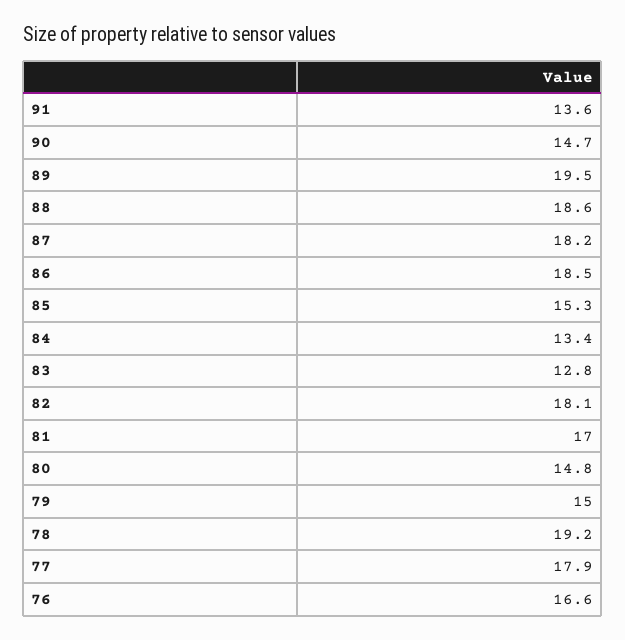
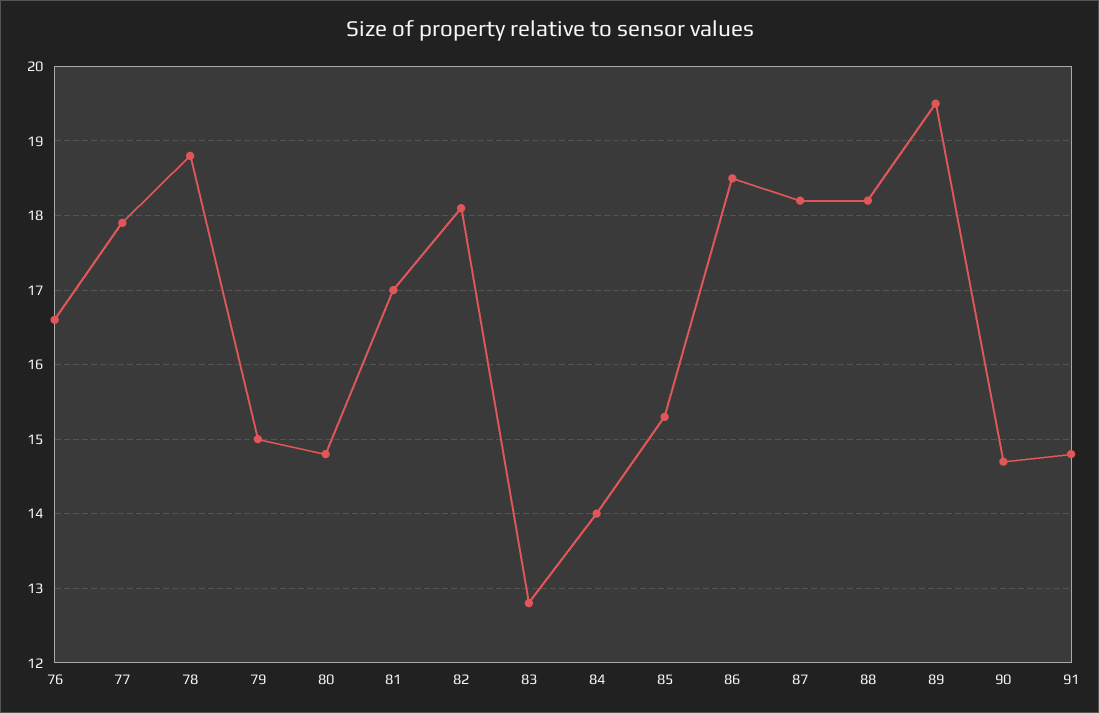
91: 13.6 -> 14.8
88: 18.6 -> 18.2
84: 13.4 -> 14
78: 19.2 -> 18.8

